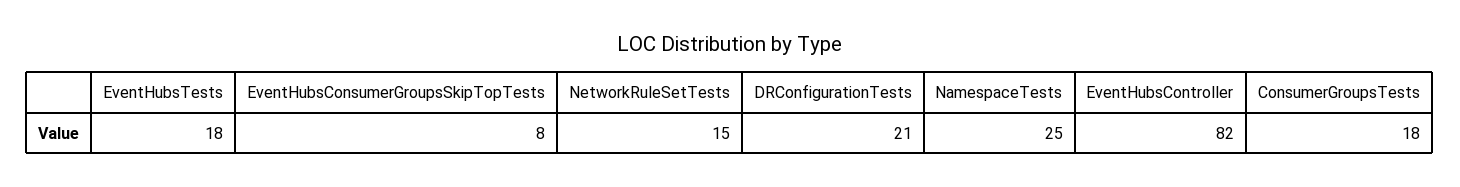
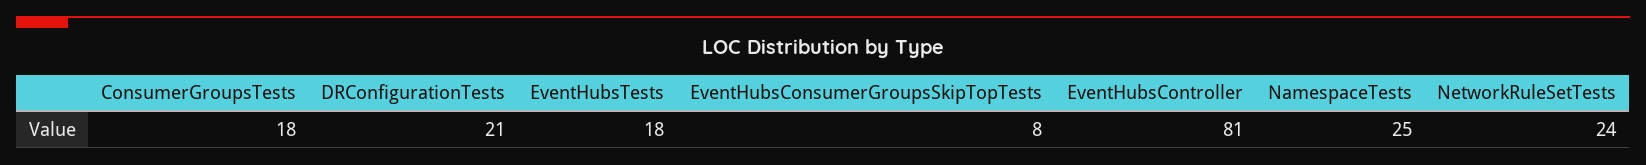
NetworkRuleSetTests: 15 -> 24
EventHubsController: 82 -> 81

